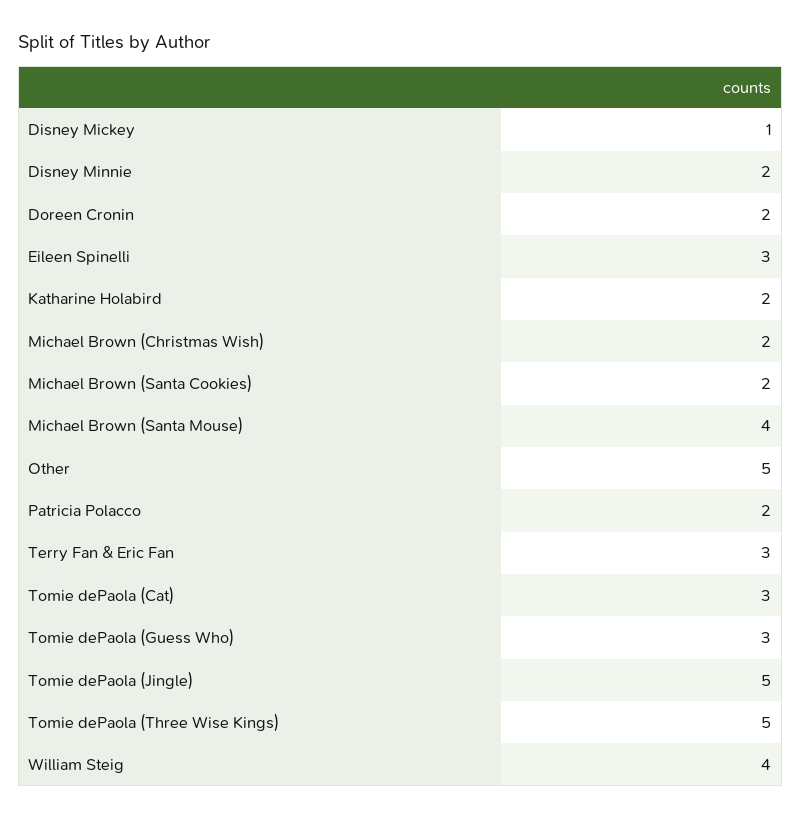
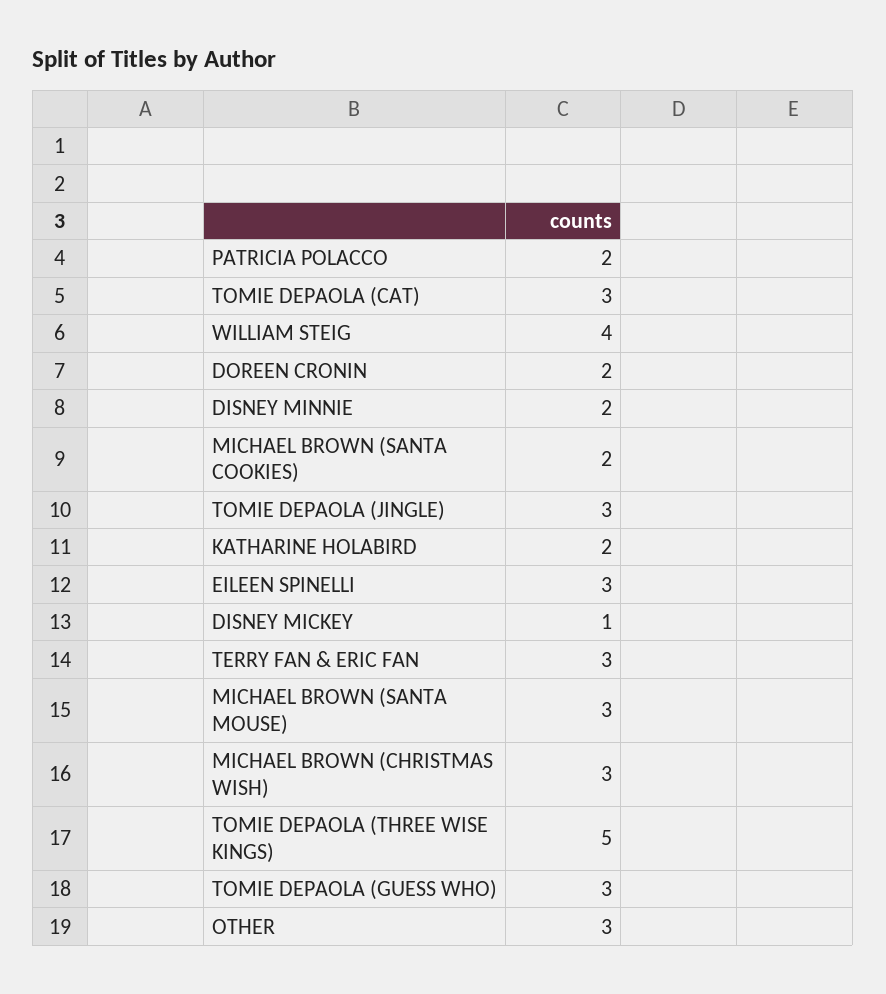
Michael Brown (Christmas Wish): 2 -> 3
Michael Brown (Santa Mouse): 4 -> 3
Other: 5 -> 3
Tomie dePaola (Jingle): 5 -> 3

